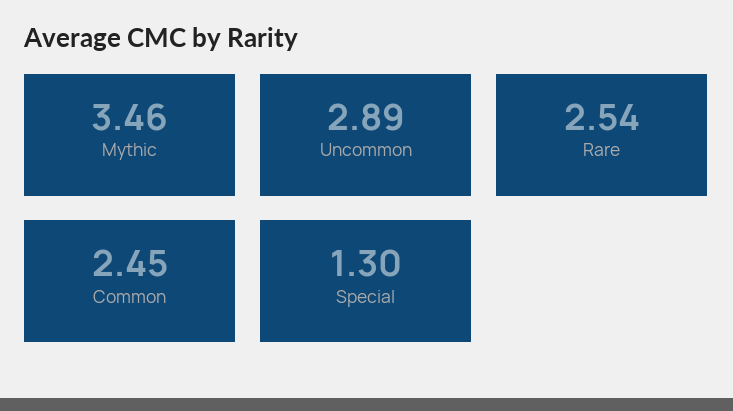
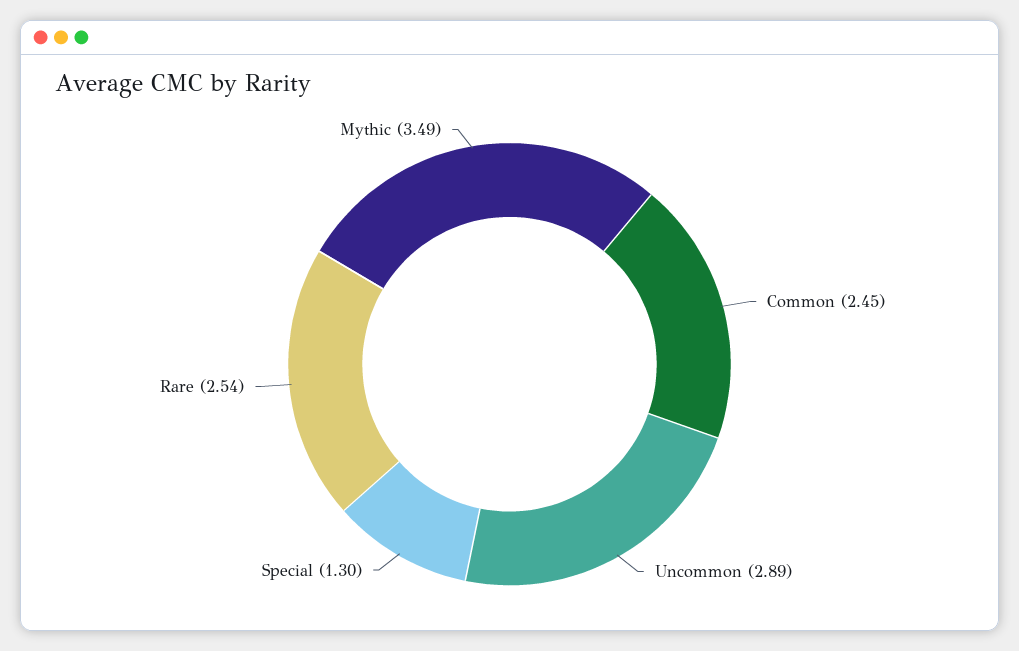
Mythic: 3.46 -> 3.49

